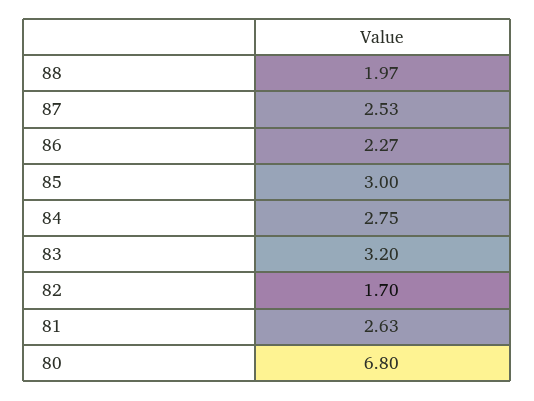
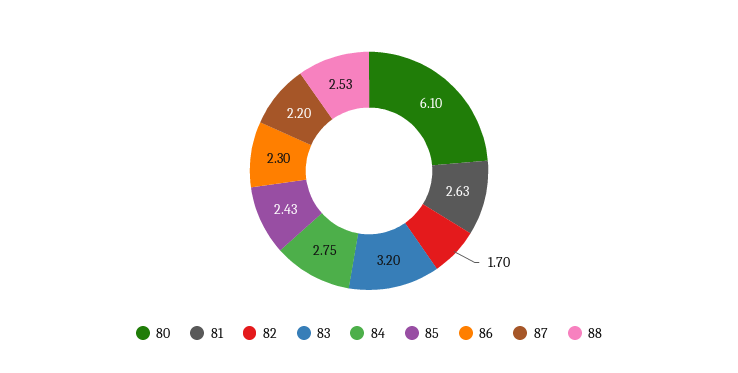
88: 1.97 -> 2.53
87: 2.53 -> 2.2
86: 2.27 -> 2.3
85: 3 -> 2.43
80: 6.8 -> 6.1

